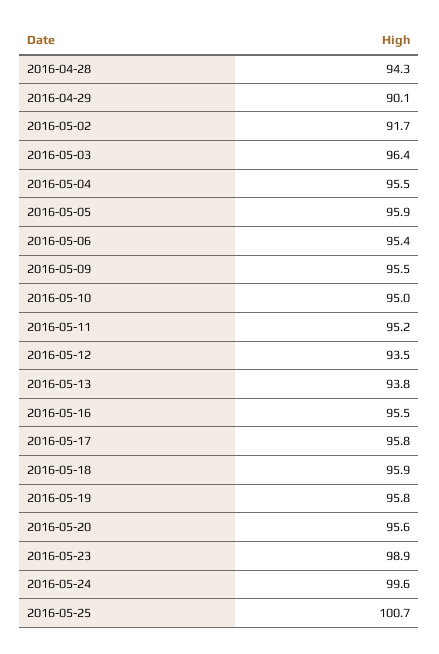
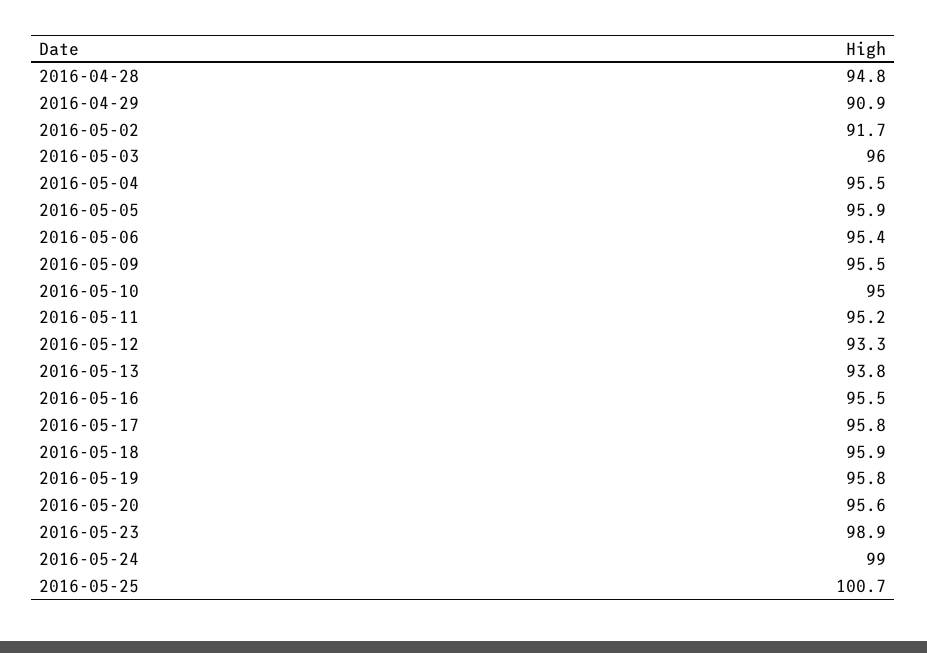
2016-04-28: 94.3 -> 94.8
2016-04-29: 90.1 -> 90.9
2016-05-03: 96.4 -> 96
2016-05-12: 93.5 -> 93.3
2016-05-24: 99.6 -> 99

